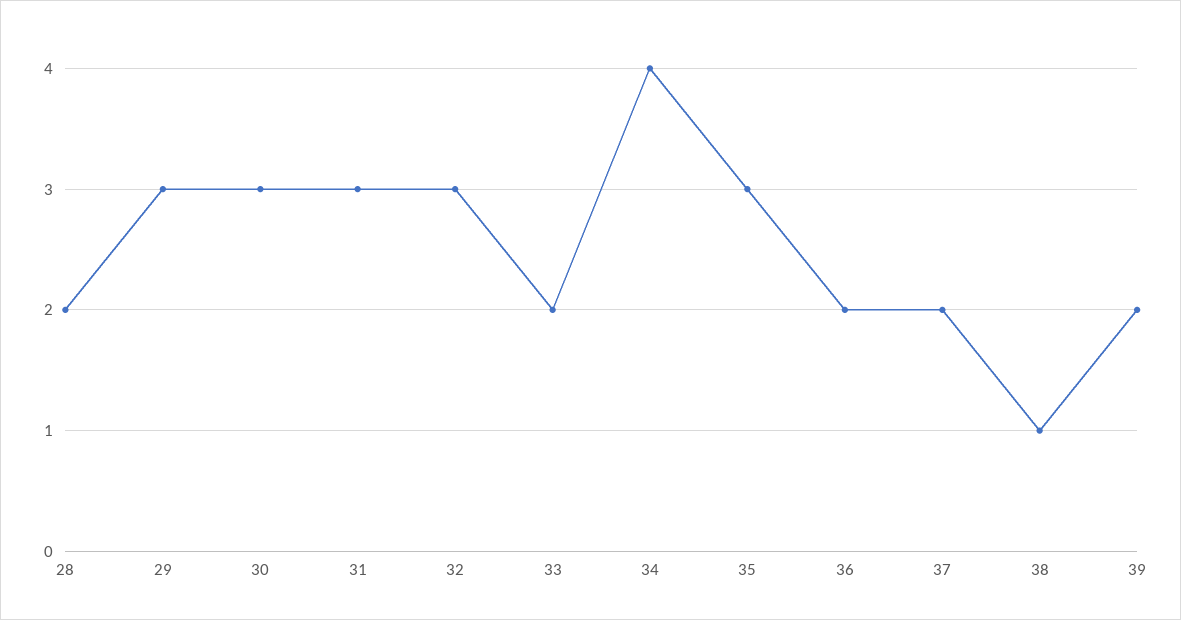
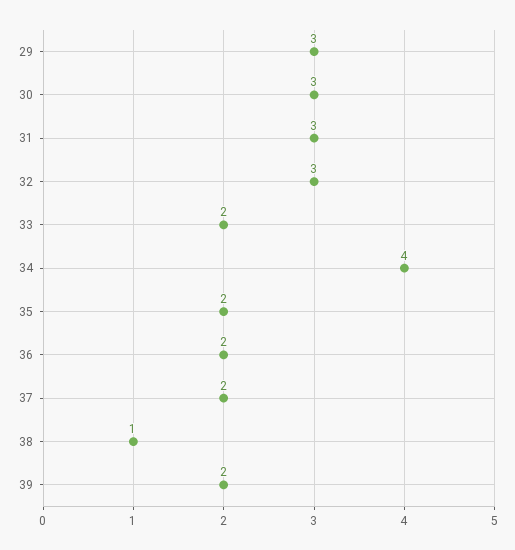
28: 2 -> none
35: 3 -> 2

